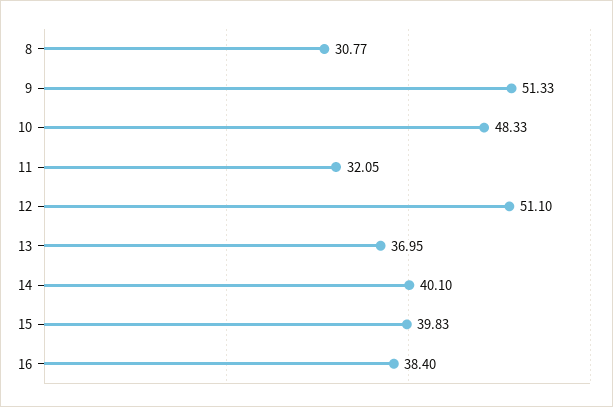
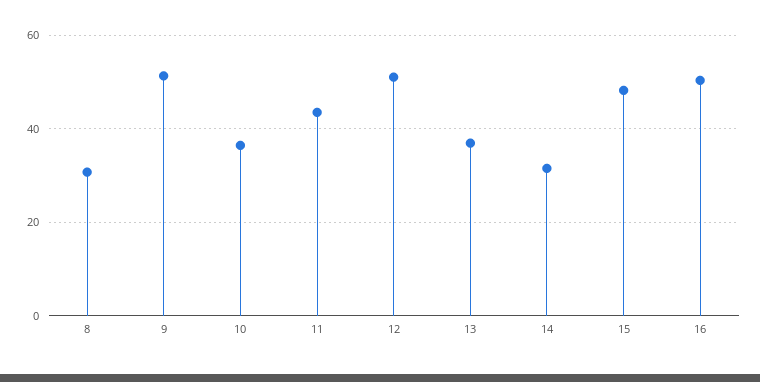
10: 48.33 -> 36
11: 32.05 -> 44
14: 40.1 -> 32
15: 39.83 -> 48
16: 38.4 -> 50

